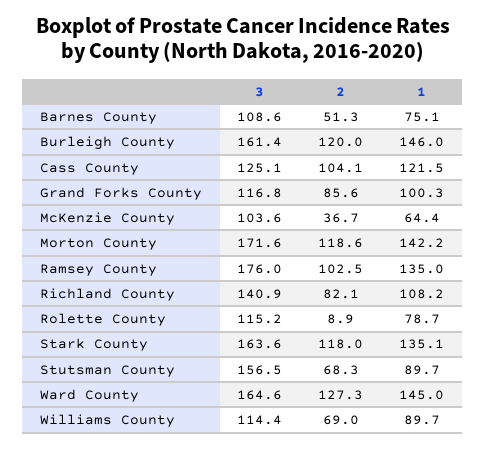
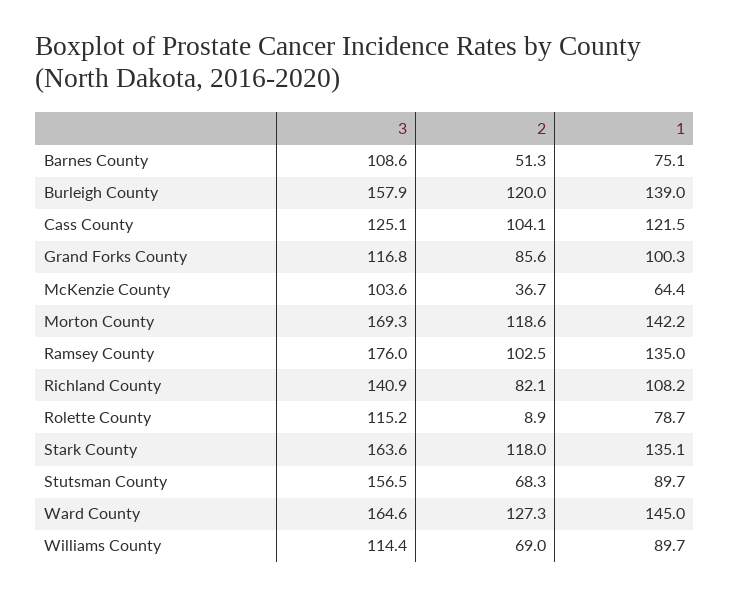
3, Burleigh County: 161.4 -> 157.9
1, Burleigh County: 146 -> 139
3, Morton County: 171.6 -> 169.3

